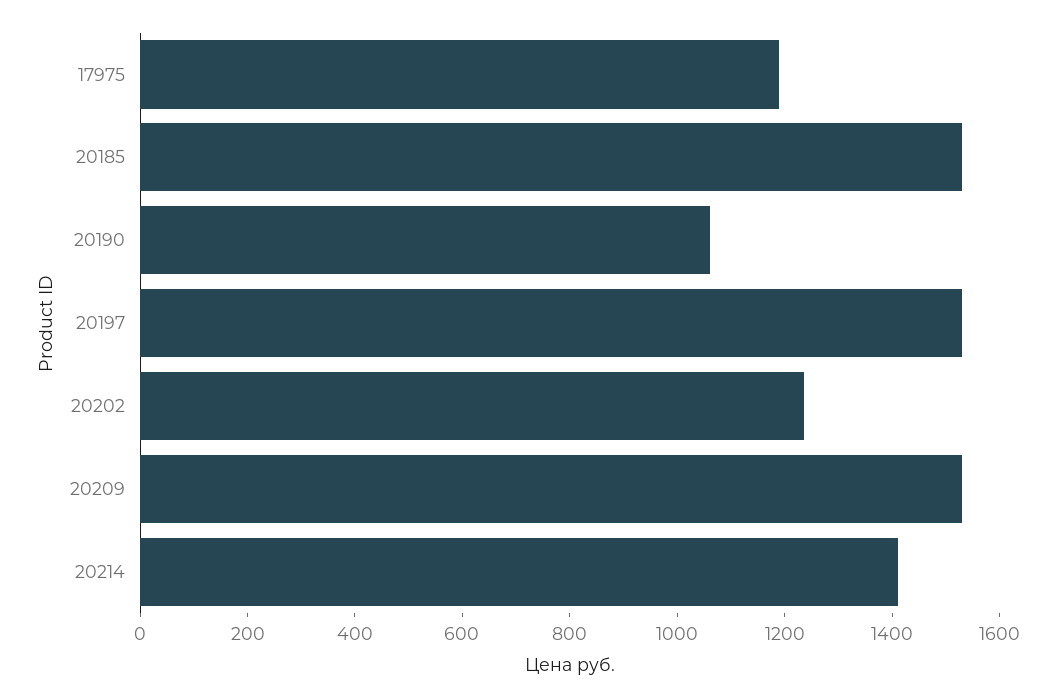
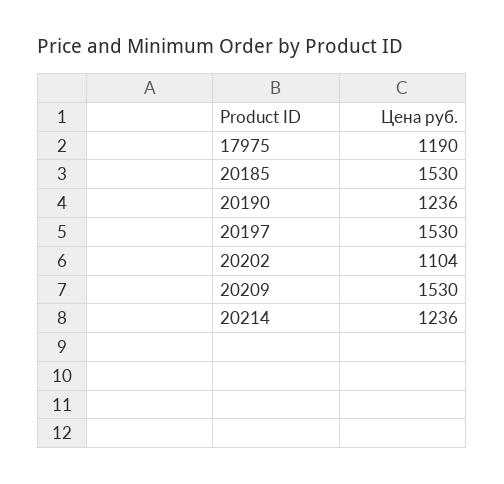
20190: 1050 -> 1236
20202: 1250 -> 1104
20214: 1400 -> 1236

